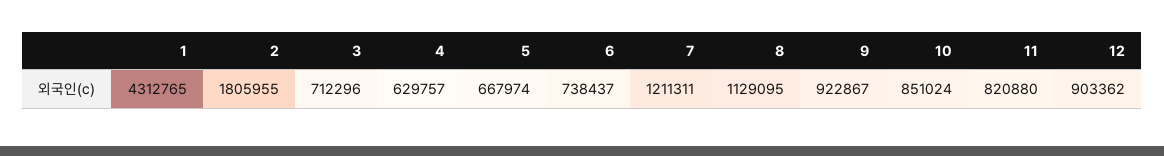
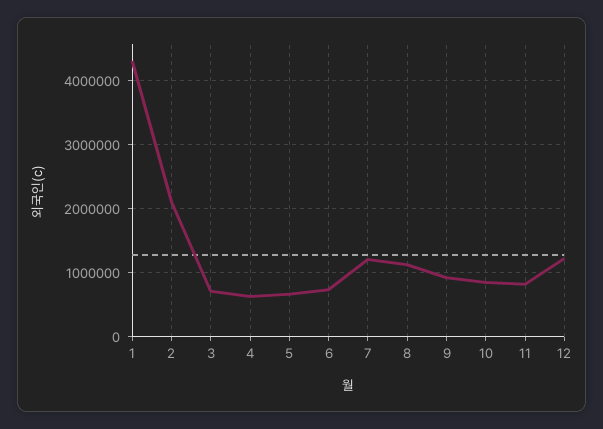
2: 1805955 -> 2100000
12: 903362 -> 1200000

